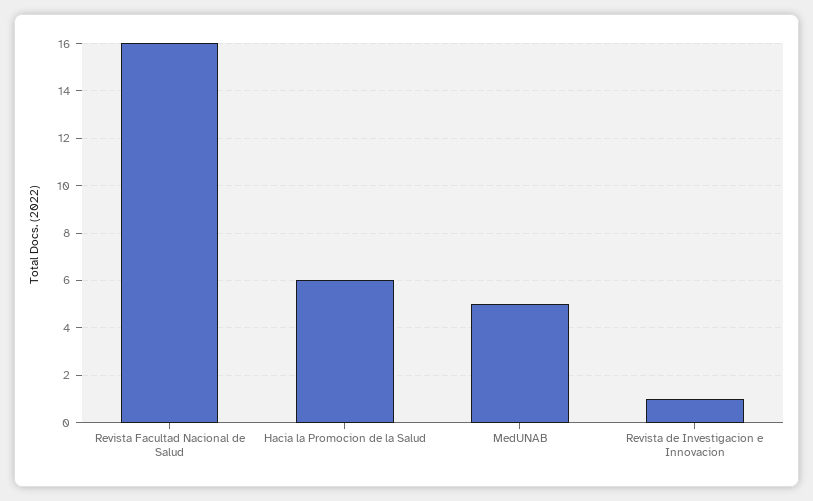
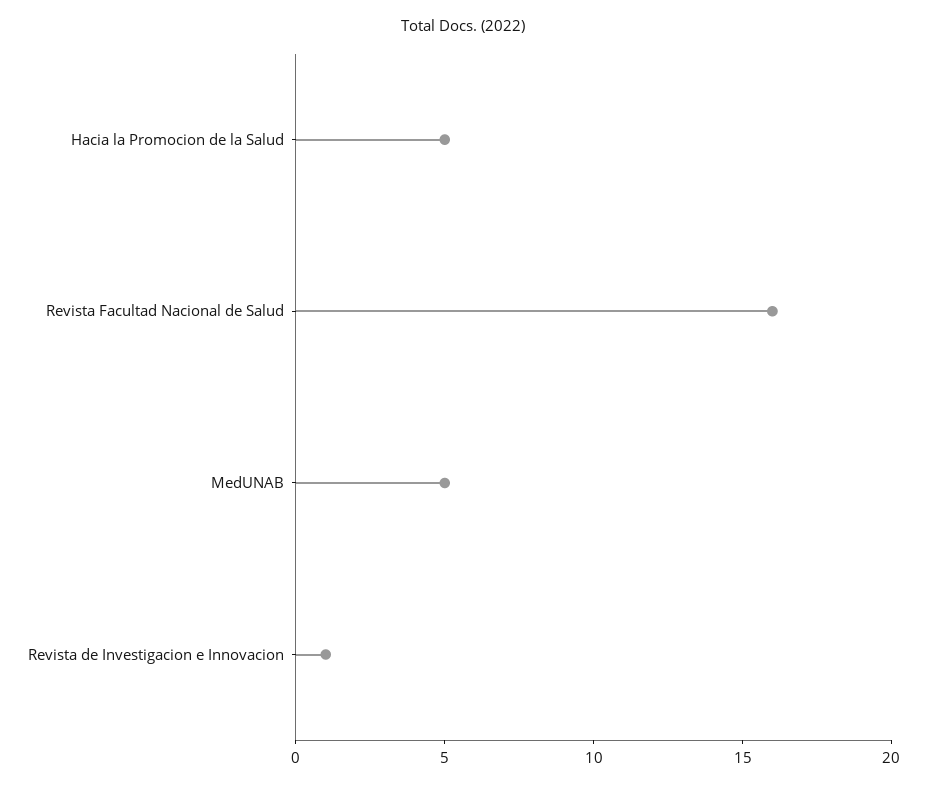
Hacia la Promocion de la Salud: 6 -> 5

